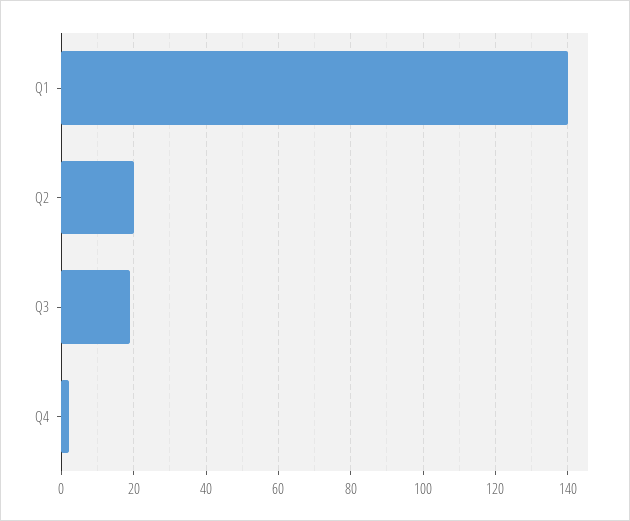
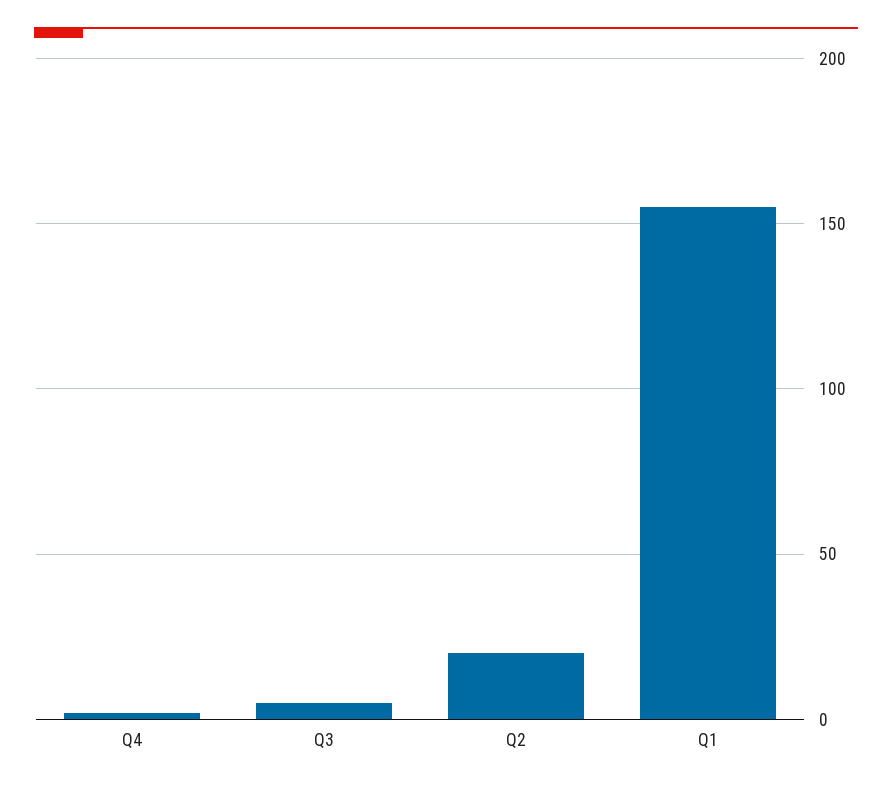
Q1: 140 -> 155
Q3: 20 -> 5

